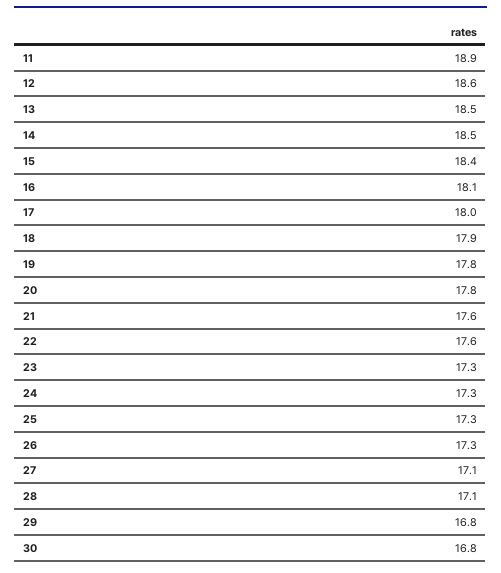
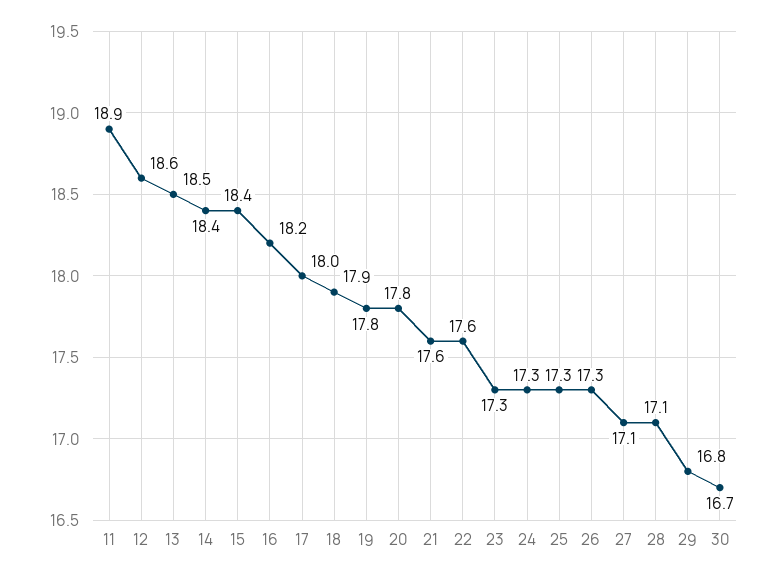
14: 18.5 -> 18.4
16: 18.1 -> 18.2
30: 16.8 -> 16.7

